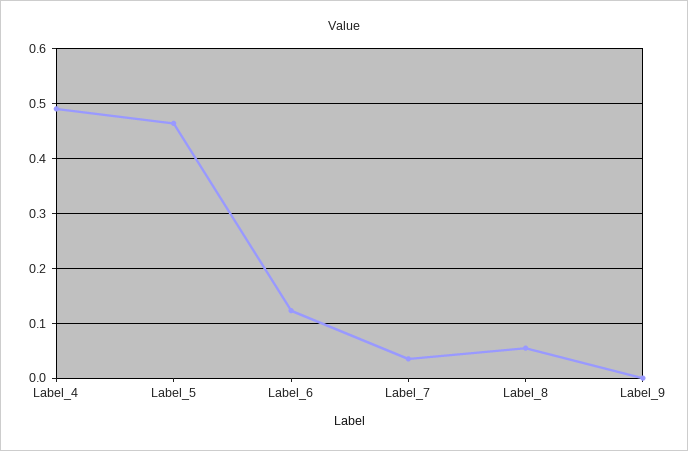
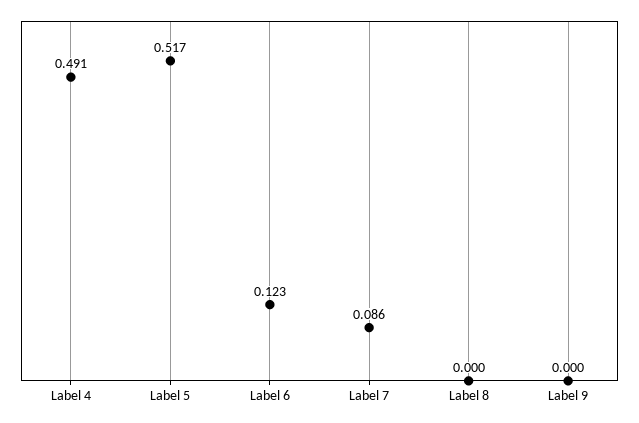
Label_5: 0.46 -> 0.517
Label_7: 0.04 -> 0.086
Label_8: 0.06 -> 0

